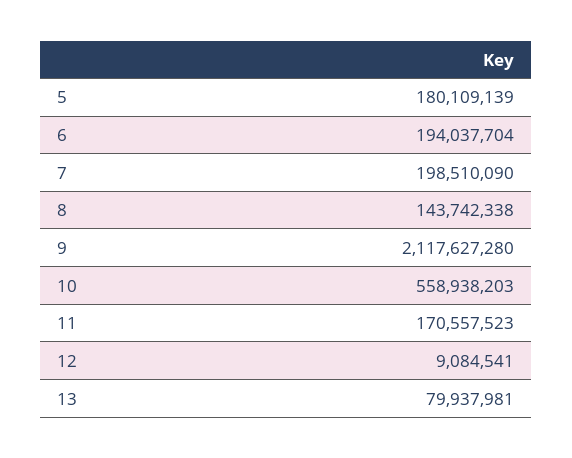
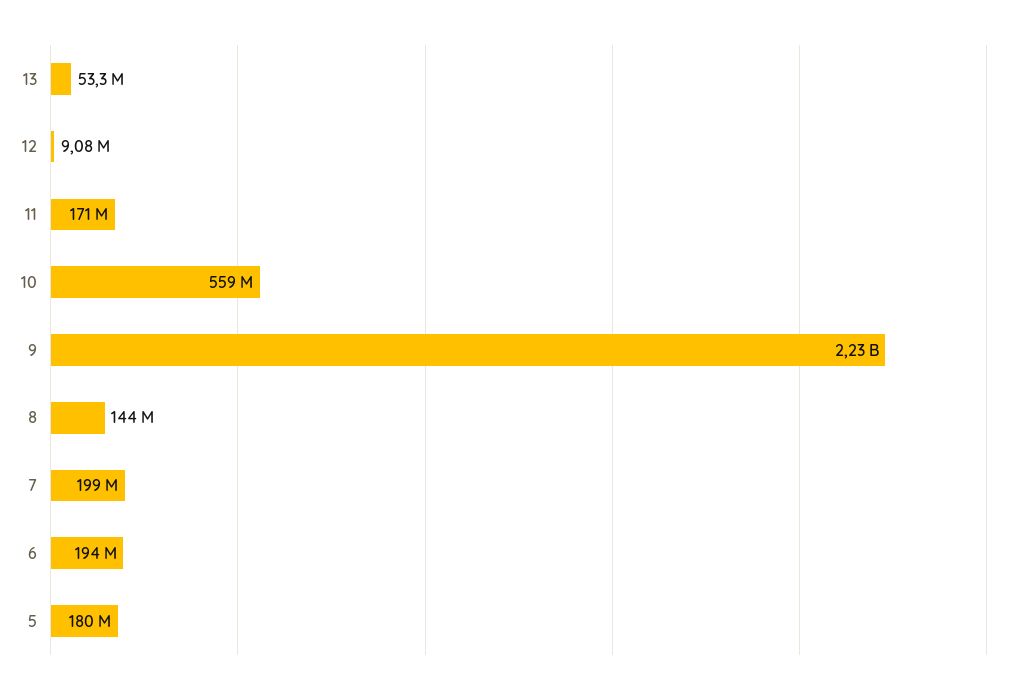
9: 2117627280 -> 2230000000
13: 79937981 -> 53300000

